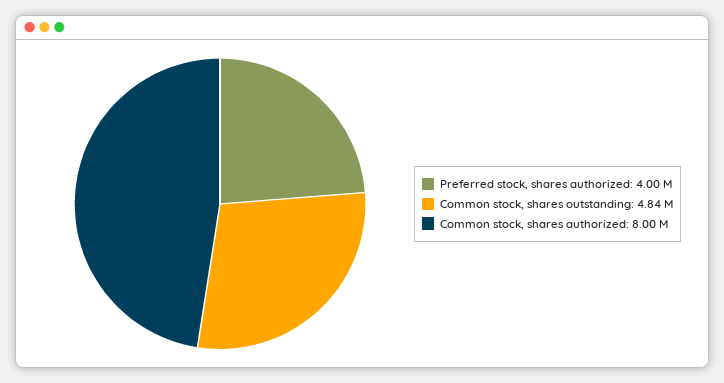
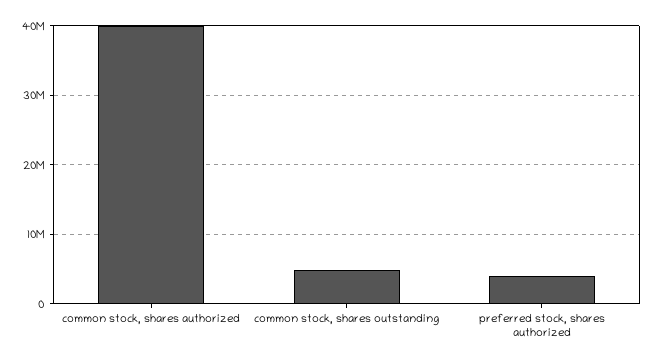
Common stock, shares authorized: 8000000 -> 40000000

